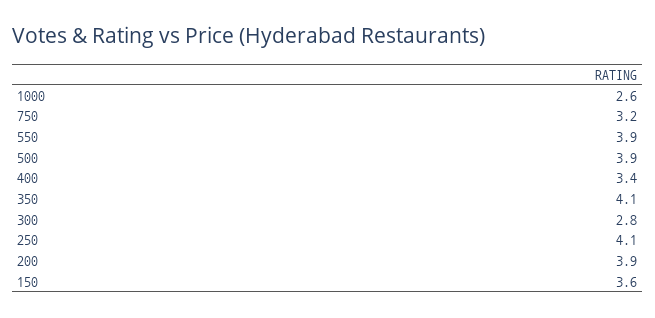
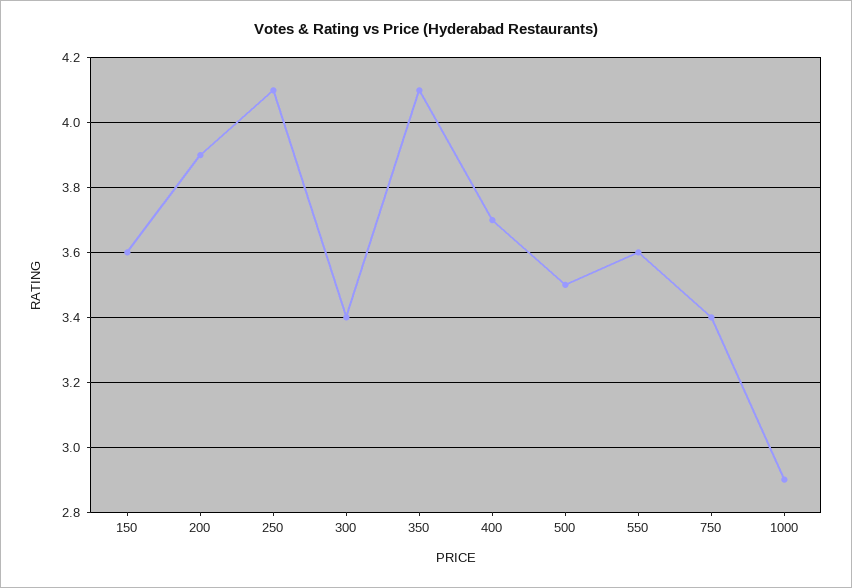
1000: 2.6 -> 2.9
750: 3.2 -> 3.4
550: 3.9 -> 3.6
500: 3.9 -> 3.5
400: 3.4 -> 3.7
300: 2.8 -> 3.4

